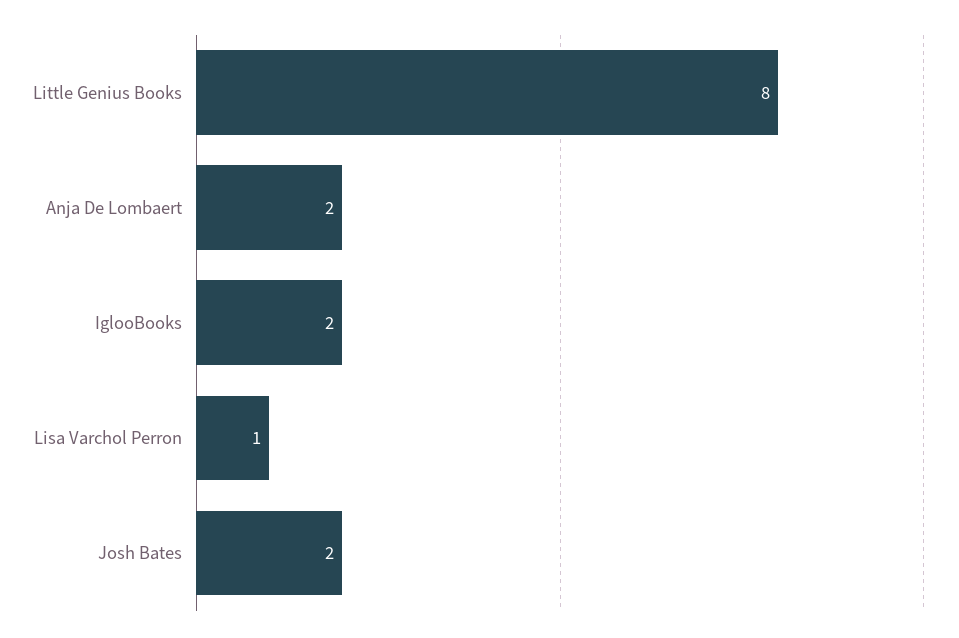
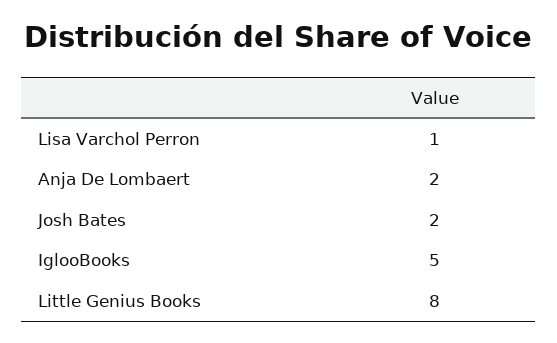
IglooBooks: 2 -> 5

